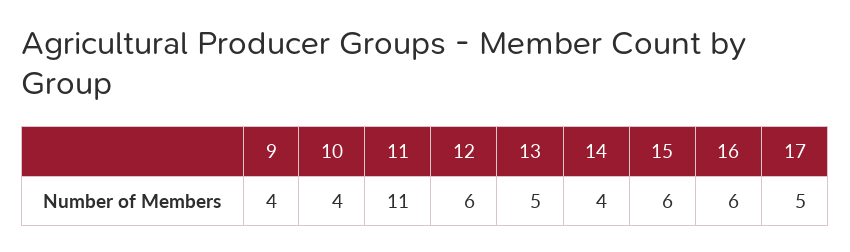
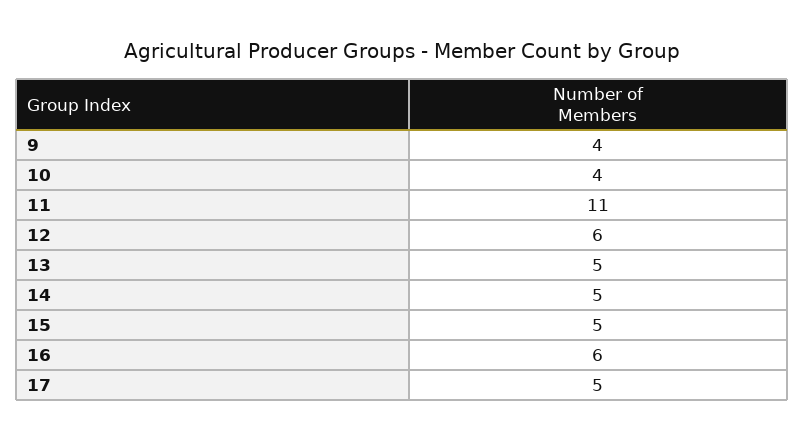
14: 4 -> 5
15: 6 -> 5

